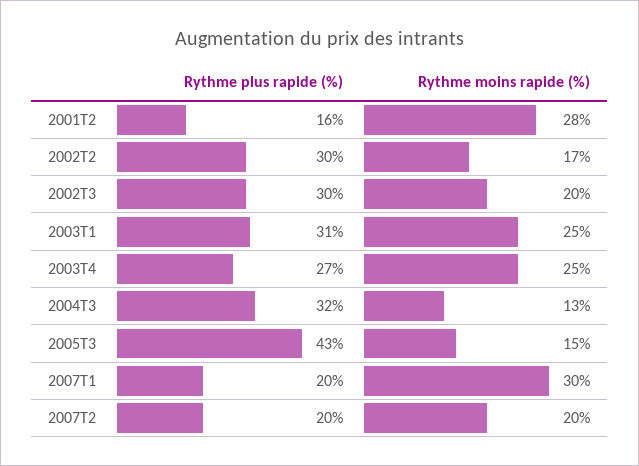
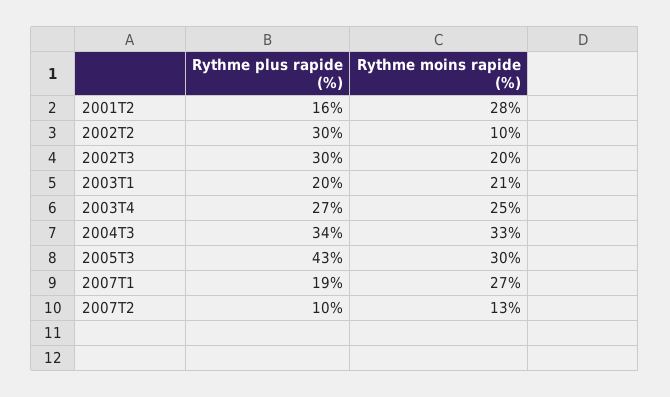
Rythme moins rapide (%), 2002T2: 17 -> 10
Rythme plus rapide (%), 2003T1: 31 -> 20
Rythme moins rapide (%), 2003T1: 25 -> 21
Rythme plus rapide (%), 2004T3: 32 -> 34
Rythme moins rapide (%), 2004T3: 13 -> 33
Rythme moins rapide (%), 2005T3: 15 -> 30
Rythme plus rapide (%), 2007T1: 20 -> 19
Rythme moins rapide (%), 2007T1: 30 -> 27
Rythme plus rapide (%), 2007T2: 20 -> 10
Rythme moins rapide (%), 2007T2: 20 -> 13

